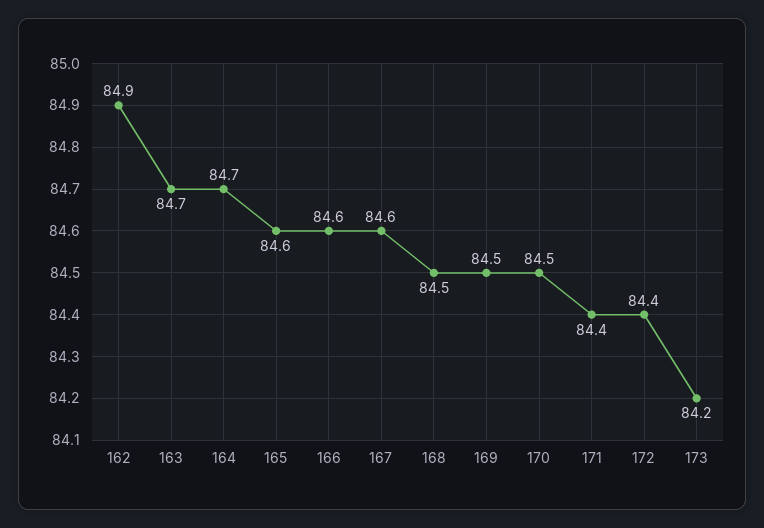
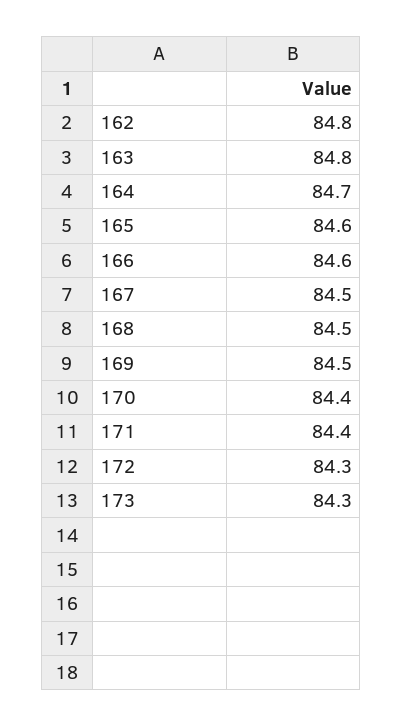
162: 84.9 -> 84.8
163: 84.7 -> 84.8
167: 84.6 -> 84.5
170: 84.5 -> 84.4
172: 84.4 -> 84.3
173: 84.2 -> 84.3

